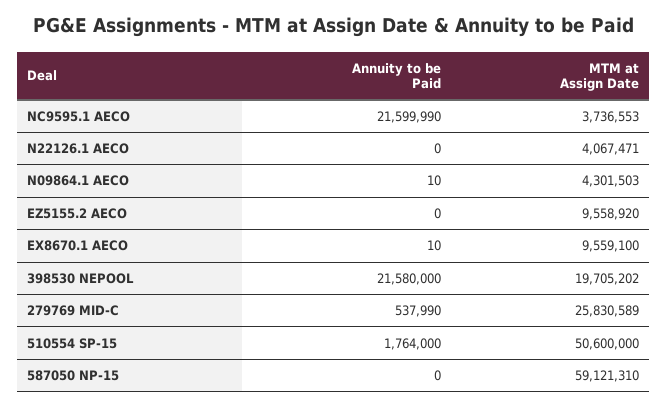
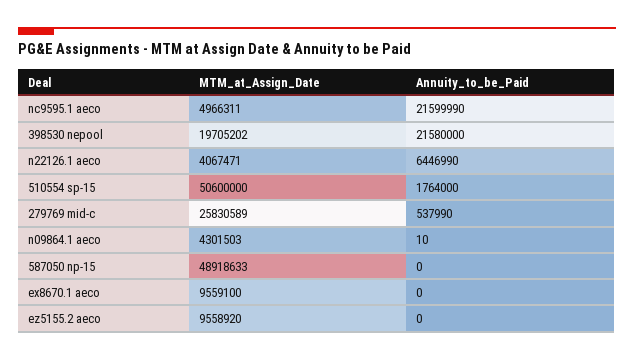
MTM at Assign Date, NC9595.1 AECO: 3736553 -> 4966311
Annuity to be Paid, N22126.1 AECO: 0 -> 6446990
Annuity to be Paid, EX8670.1 AECO: 10 -> 0
MTM at Assign Date, 587050 NP-15: 59121310 -> 48918633

